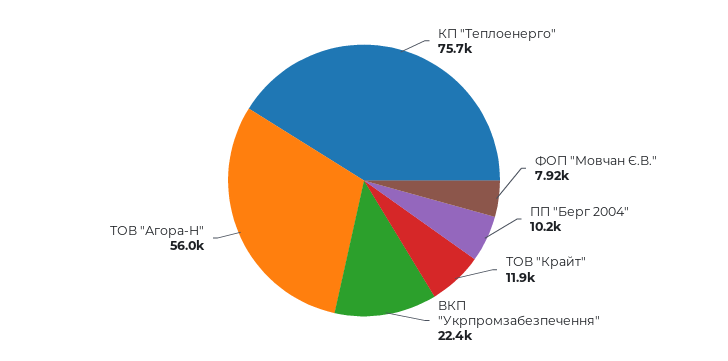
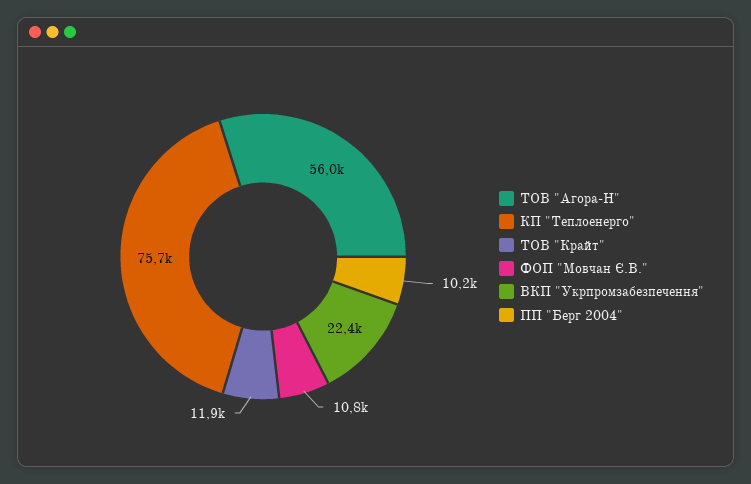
ФОП "Мовчан Є.В.": 7920 -> 10800

